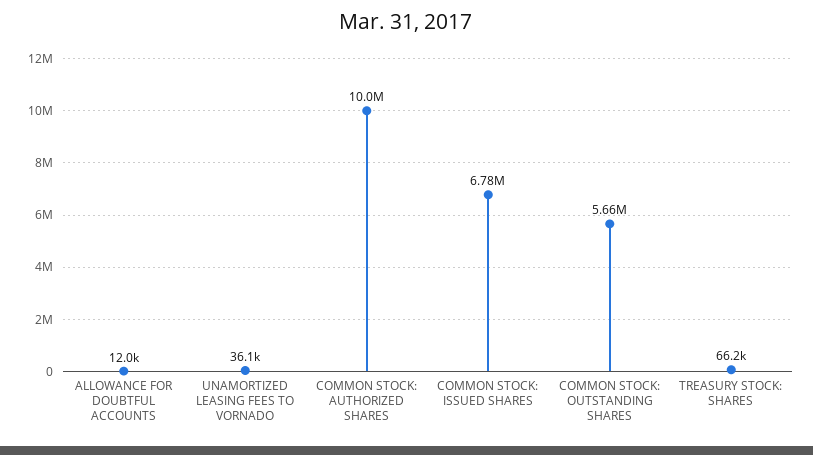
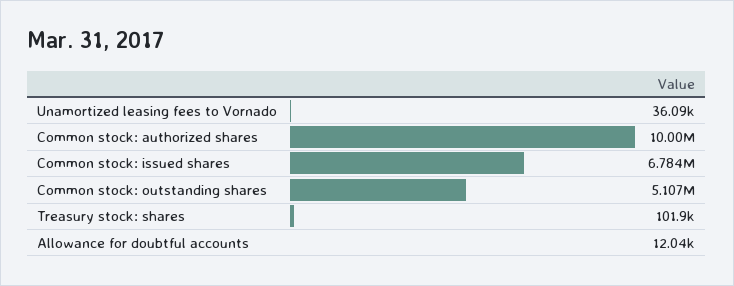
COMMON STOCK: OUTSTANDING SHARES: 5660000 -> 5107000
TREASURY STOCK: SHARES: 66200 -> 101900

